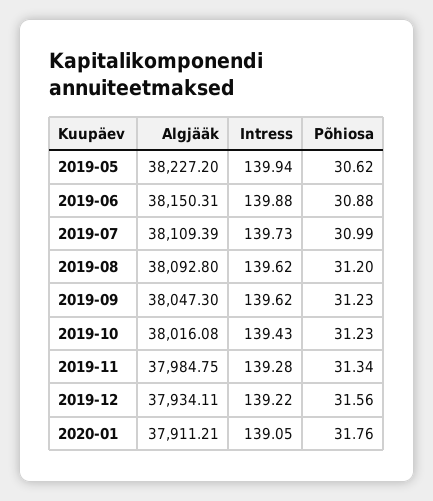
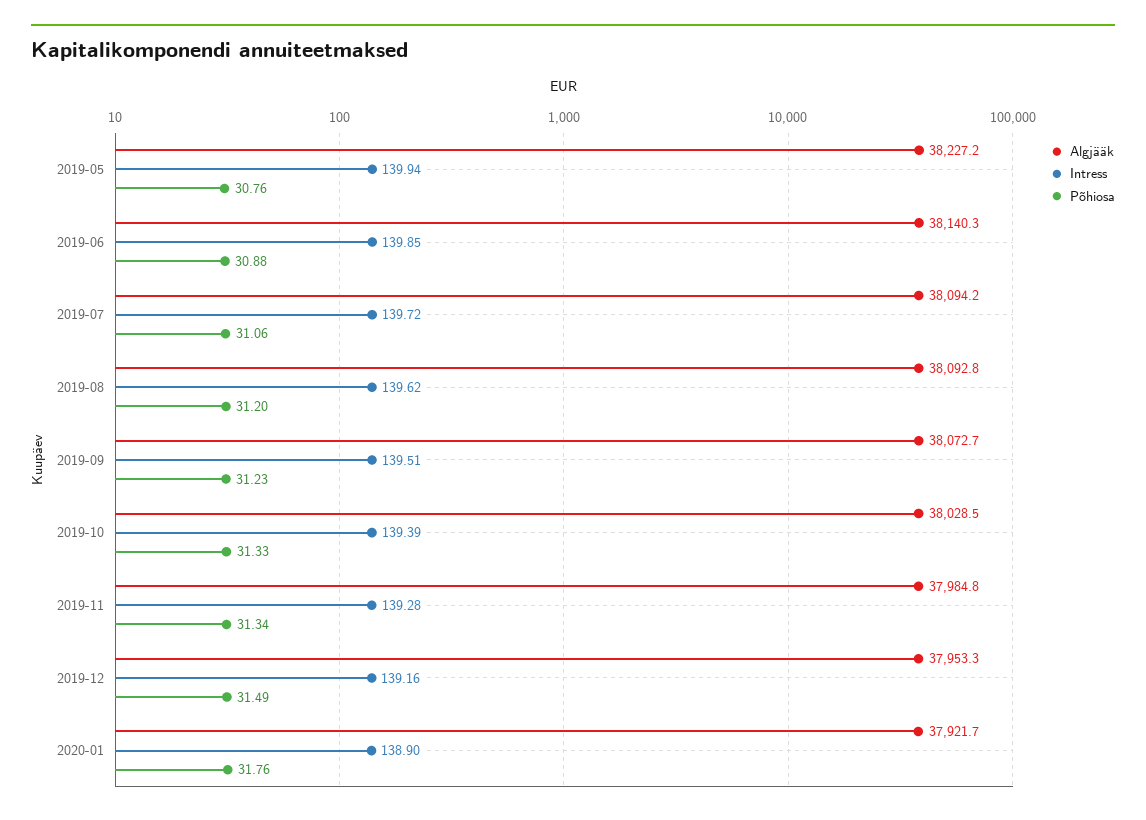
Põhiosa, 2019-05: 30.62 -> 30.76
Algjääk, 2019-06: 38150.31 -> 38140.3
Intress, 2019-06: 139.88 -> 139.85
Algjääk, 2019-07: 38109.39 -> 38094.2
Intress, 2019-07: 139.73 -> 139.72
Põhiosa, 2019-07: 30.99 -> 31.06
Algjääk, 2019-09: 38047.3 -> 38072.7
Intress, 2019-09: 139.62 -> 139.51
Algjääk, 2019-10: 38016.08 -> 38028.5
Intress, 2019-10: 139.43 -> 139.39
Põhiosa, 2019-10: 31.23 -> 31.33
Algjääk, 2019-12: 37934.11 -> 37953.3
Intress, 2019-12: 139.22 -> 139.16
Põhiosa, 2019-12: 31.56 -> 31.49
Algjääk, 2020-01: 37911.21 -> 37921.7
Intress, 2020-01: 139.05 -> 138.9

